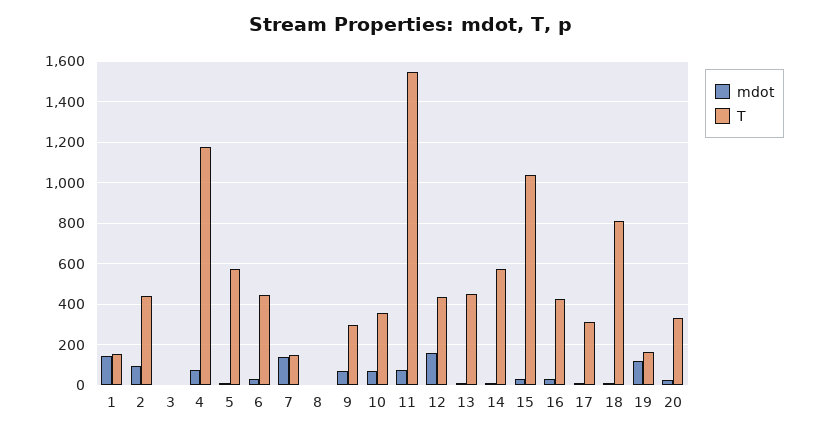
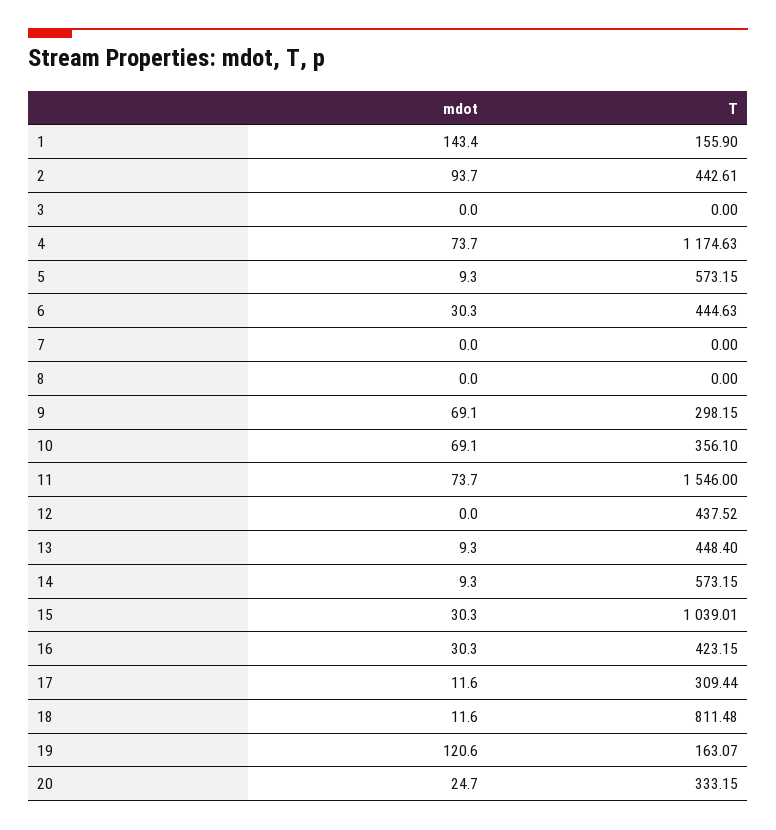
mdot, 7: 150 -> 0
T, 7: 150 -> 0
mdot, 12: 150 -> 0

